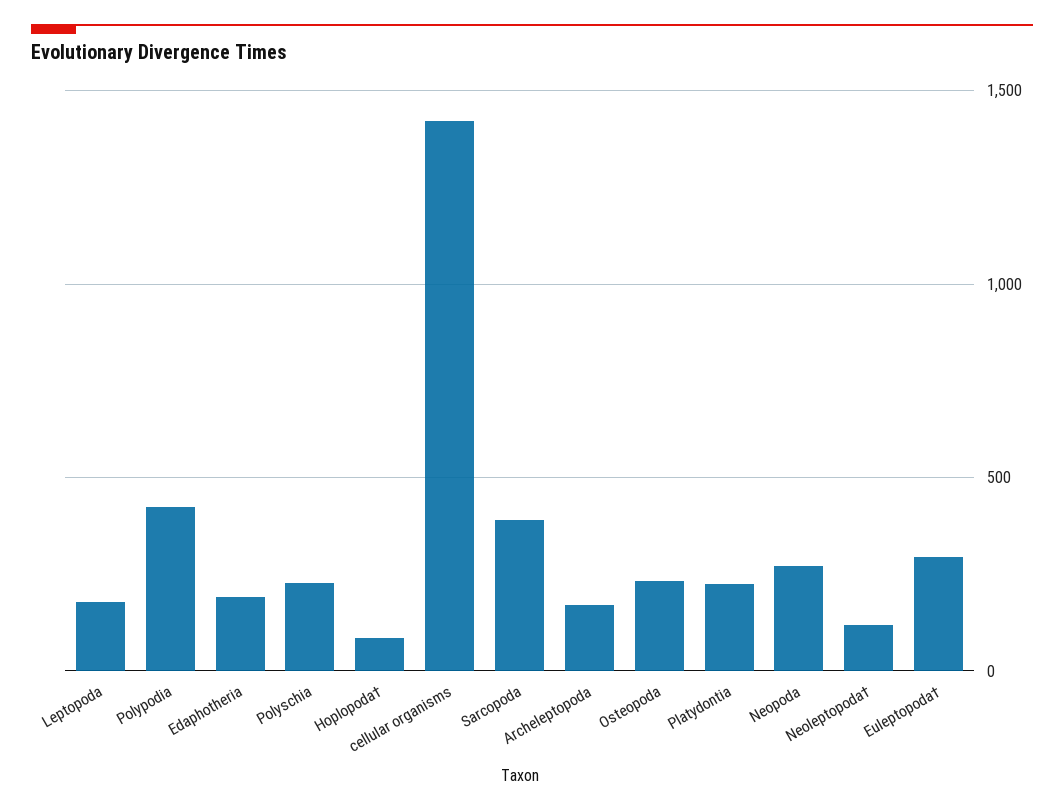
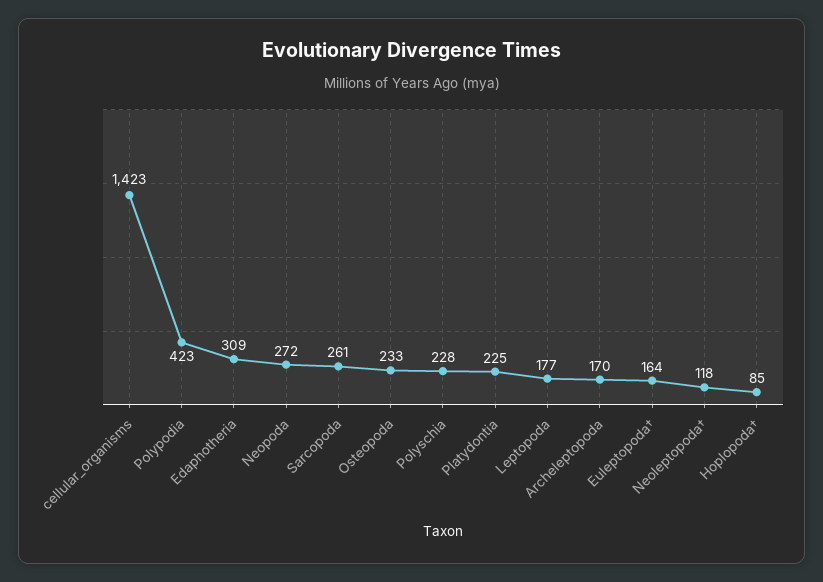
Edaphotheria: 200 -> 309
Sarcopoda: 400 -> 261
Euleptopoda†: 300 -> 164

